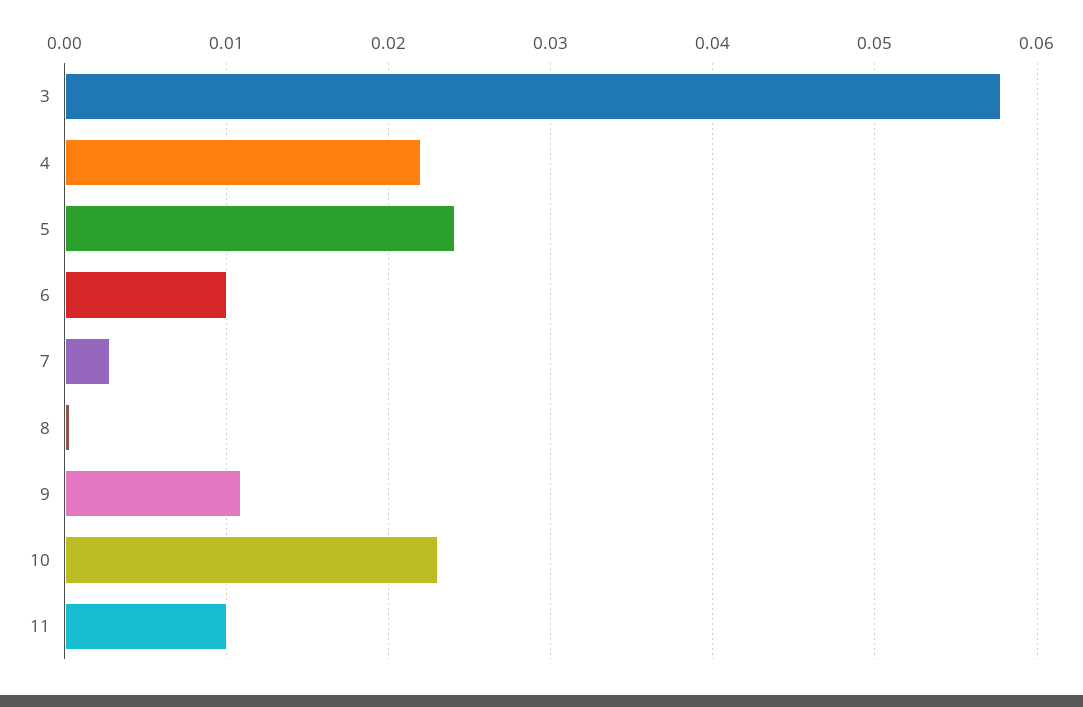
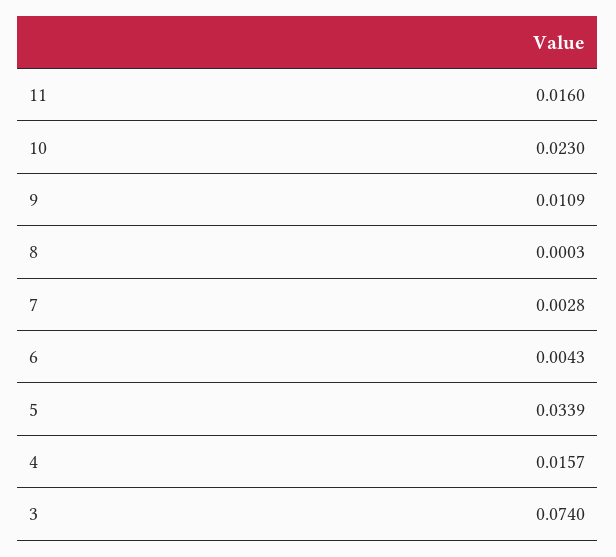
3: 0.058 -> 0.074
4: 0.022 -> 0.0157
5: 0.024 -> 0.0339
6: 0.01 -> 0.0043
11: 0.01 -> 0.016

